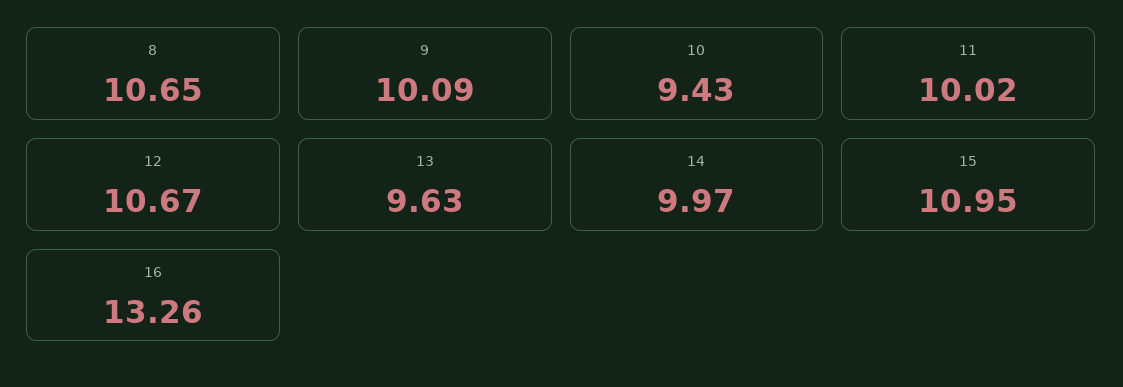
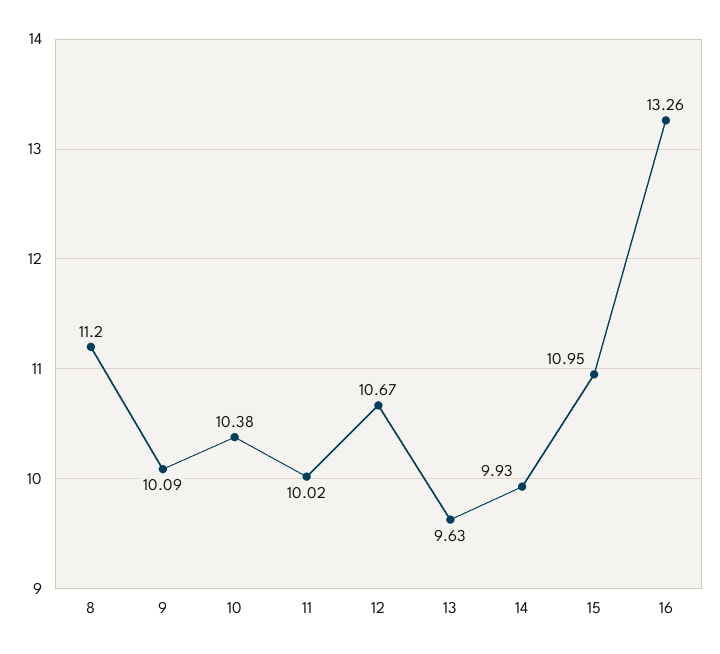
8: 10.65 -> 11.2
10: 9.43 -> 10.38
14: 9.97 -> 9.93

